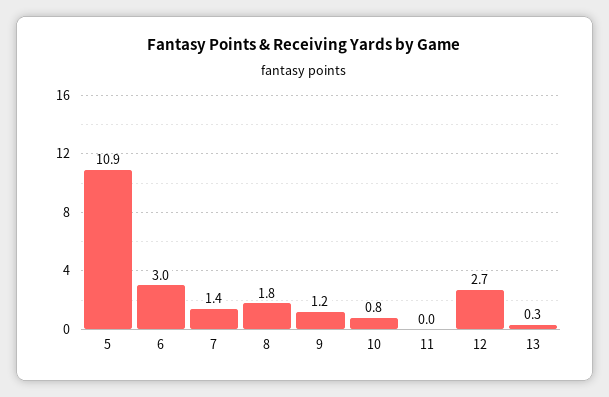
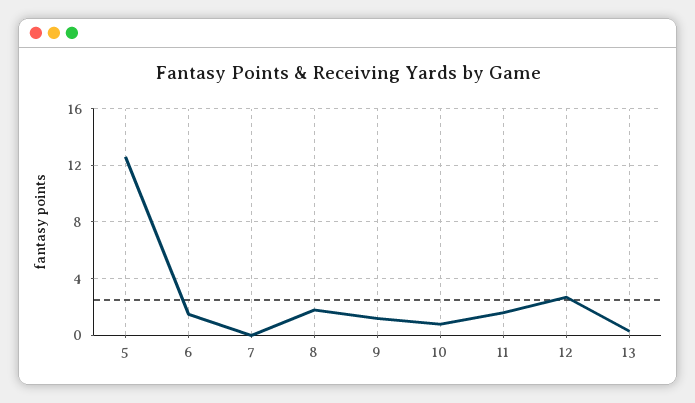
5: 10.9 -> 12.5
6: 3 -> 1.5
7: 1.4 -> 0
11: 0 -> 1.5

